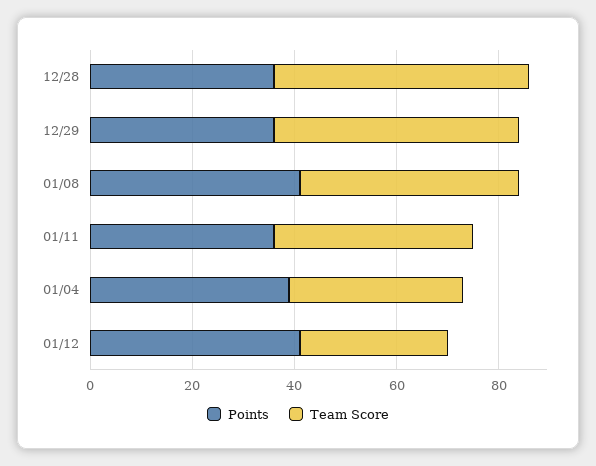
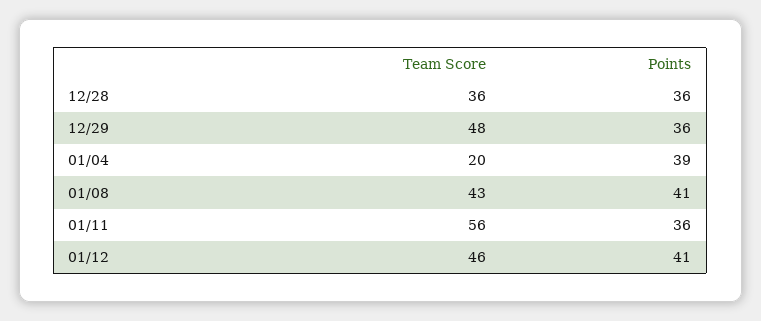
Team Score, 12/28: 50 -> 36
Team Score, 01/11: 40 -> 56
Team Score, 01/04: 35 -> 20
Team Score, 01/12: 30 -> 46

